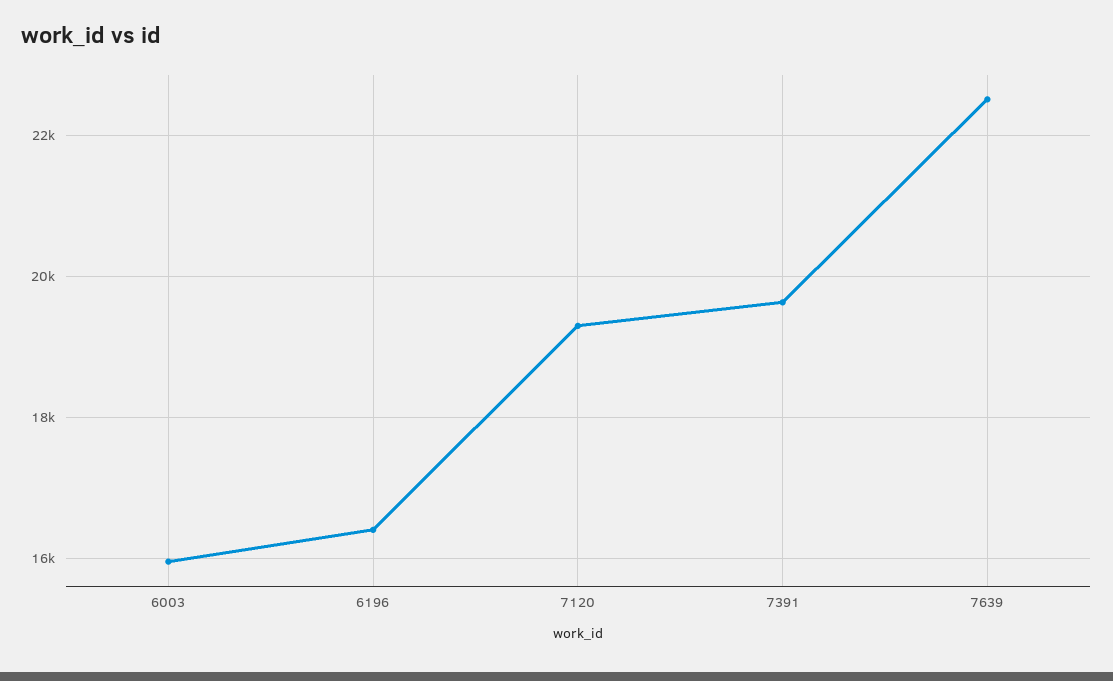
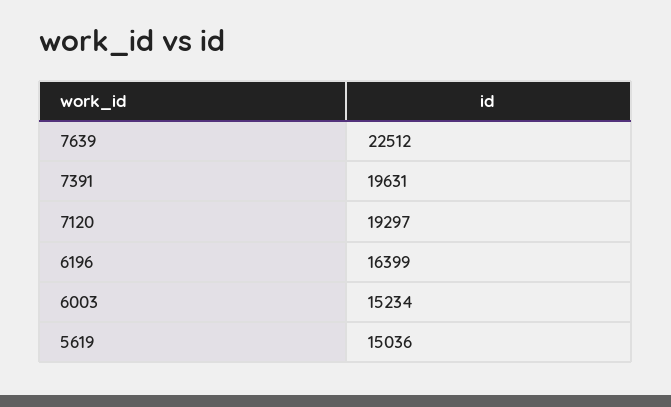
6003: 16000 -> 15234
5619: none -> 15036

